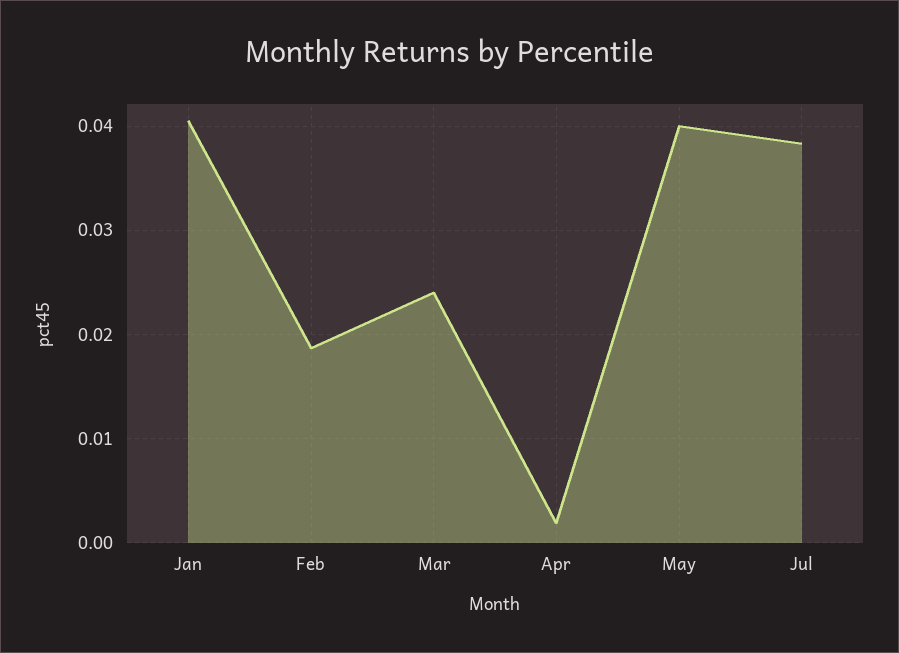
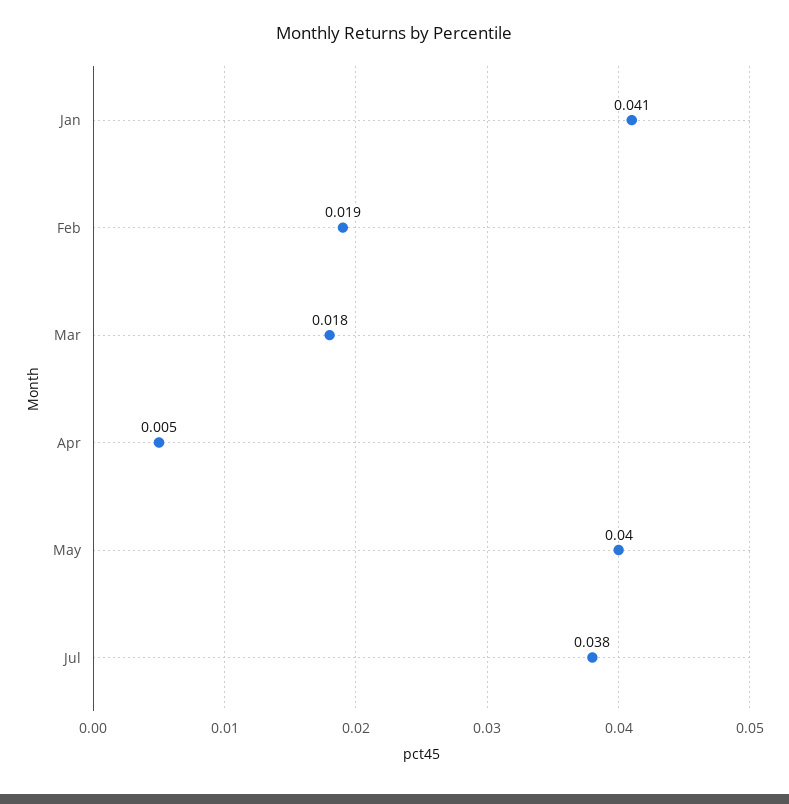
Mar: 0.024 -> 0.018
Apr: 0.002 -> 0.005

